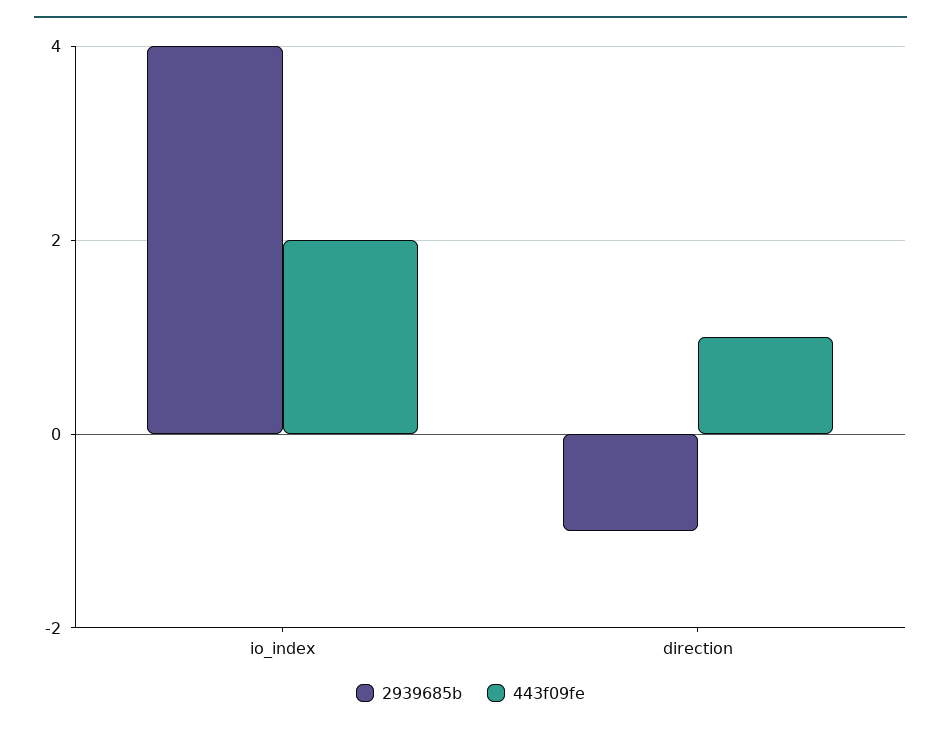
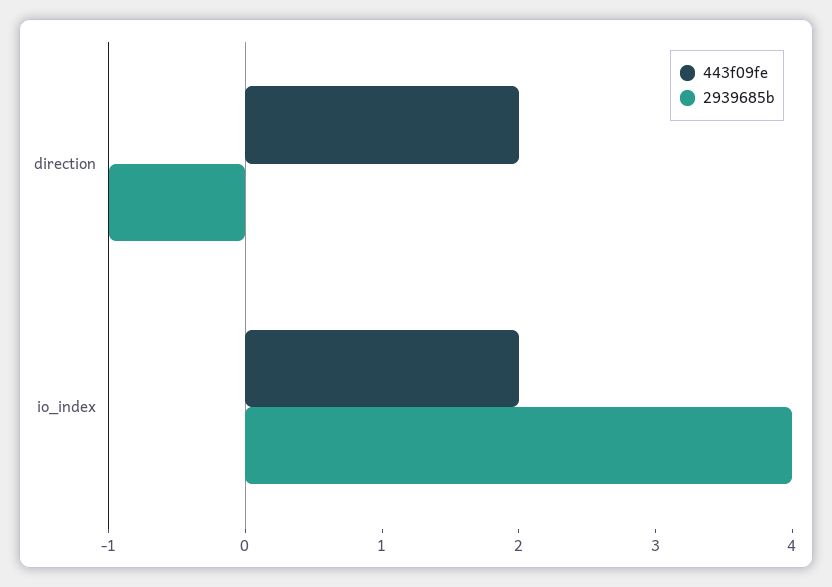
443f09fe, direction: 1 -> 2

